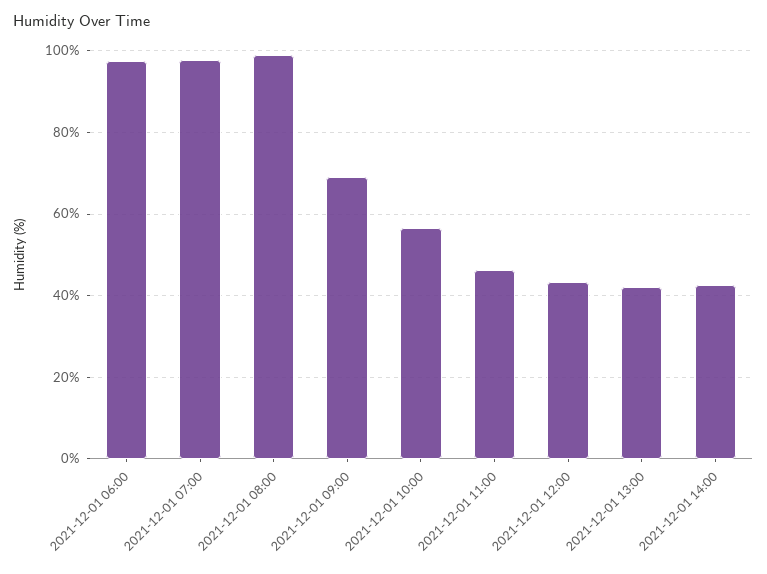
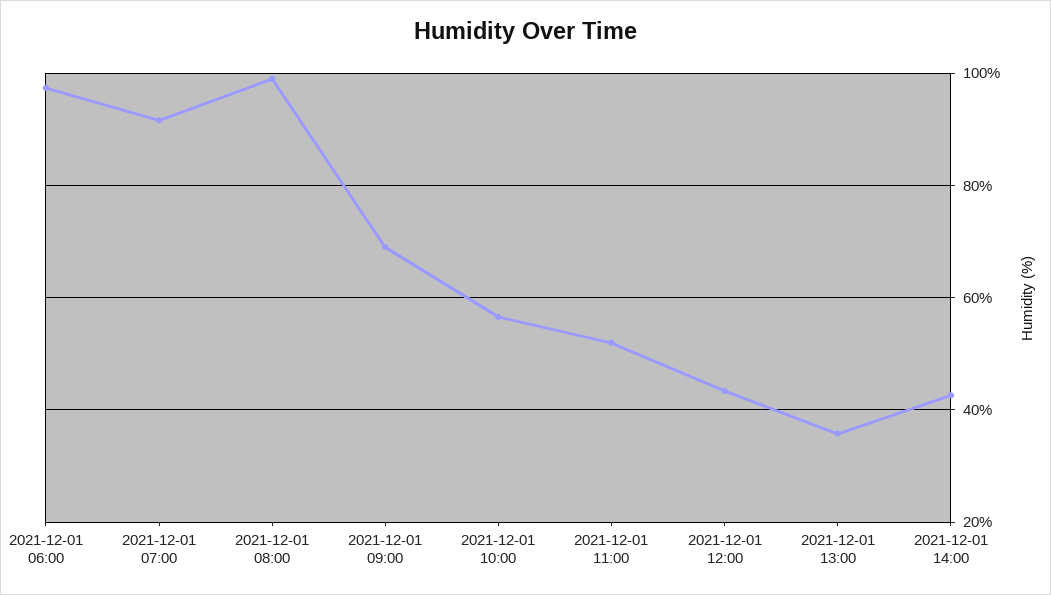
2021-12-01 07:00: 98 -> 92
2021-12-01 11:00: 46 -> 52
2021-12-01 13:00: 42 -> 36

